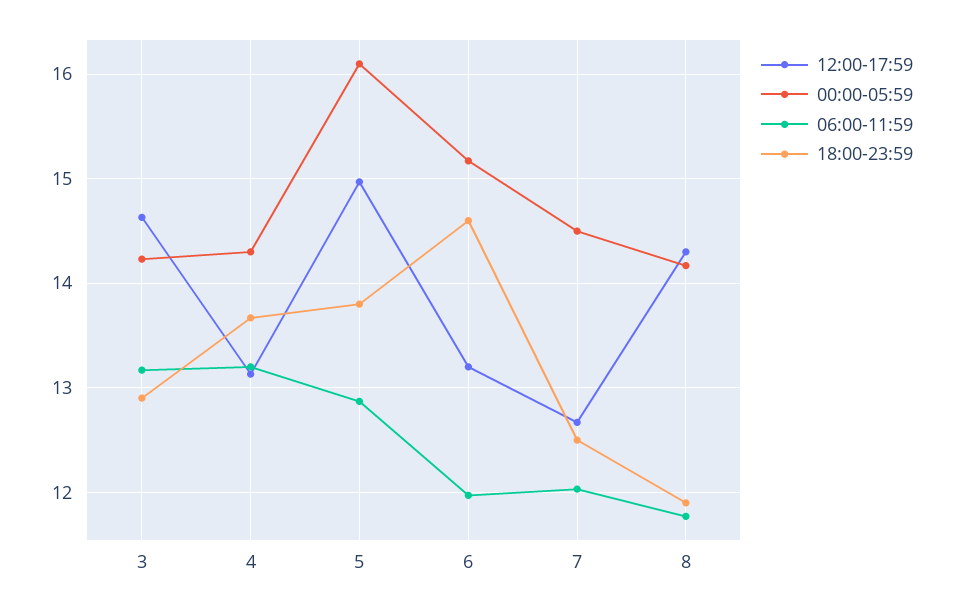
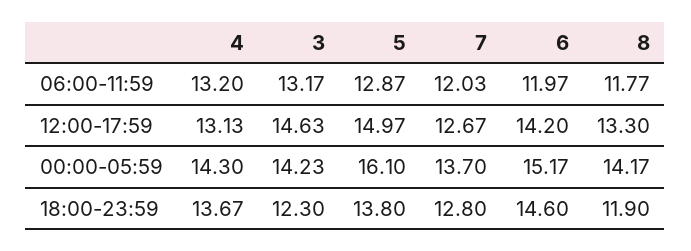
18:00-23:59, 3: 12.9 -> 12.3
12:00-17:59, 6: 13.2 -> 14.2
00:00-05:59, 7: 14.5 -> 13.7
18:00-23:59, 7: 12.5 -> 12.8
12:00-17:59, 8: 14.3 -> 13.3

